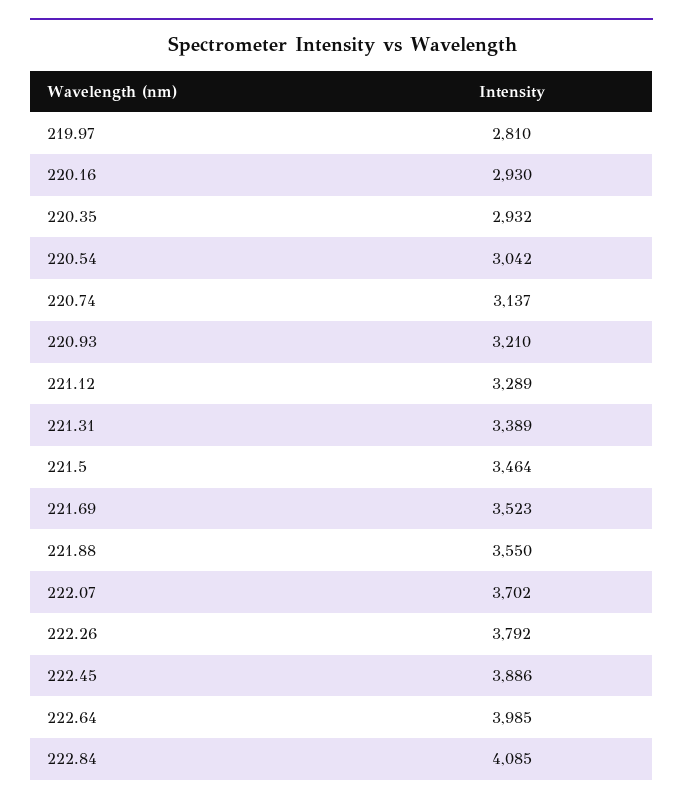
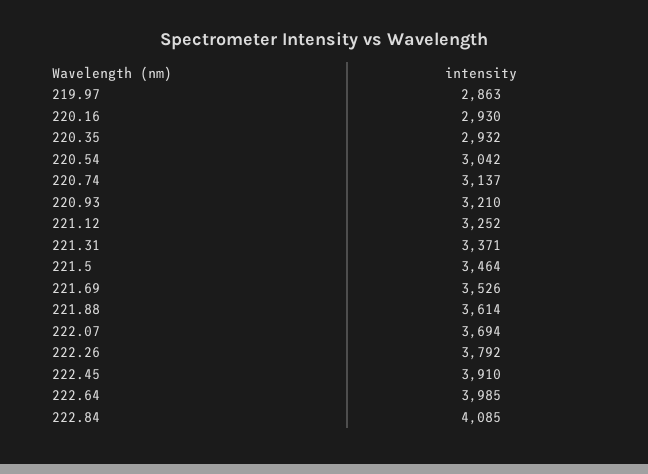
219.97: 2810 -> 2863
221.12: 3289 -> 3252
221.31: 3389 -> 3371
221.69: 3523 -> 3526
221.88: 3550 -> 3614
222.07: 3702 -> 3694
222.45: 3886 -> 3910

